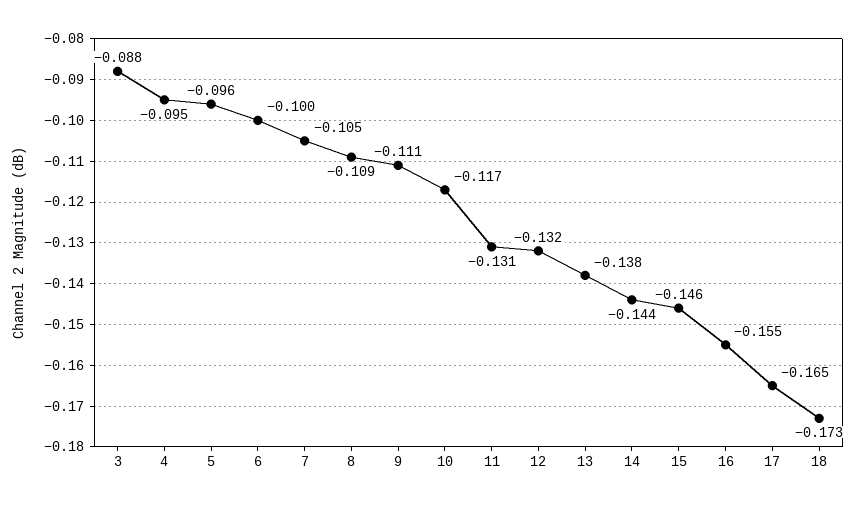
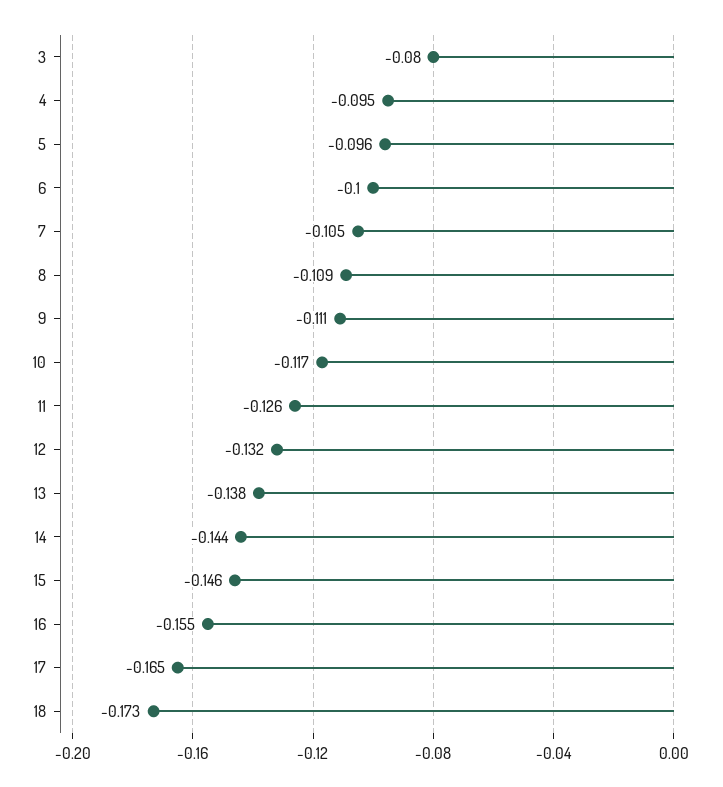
3: -0.088 -> -0.08
11: -0.131 -> -0.126

